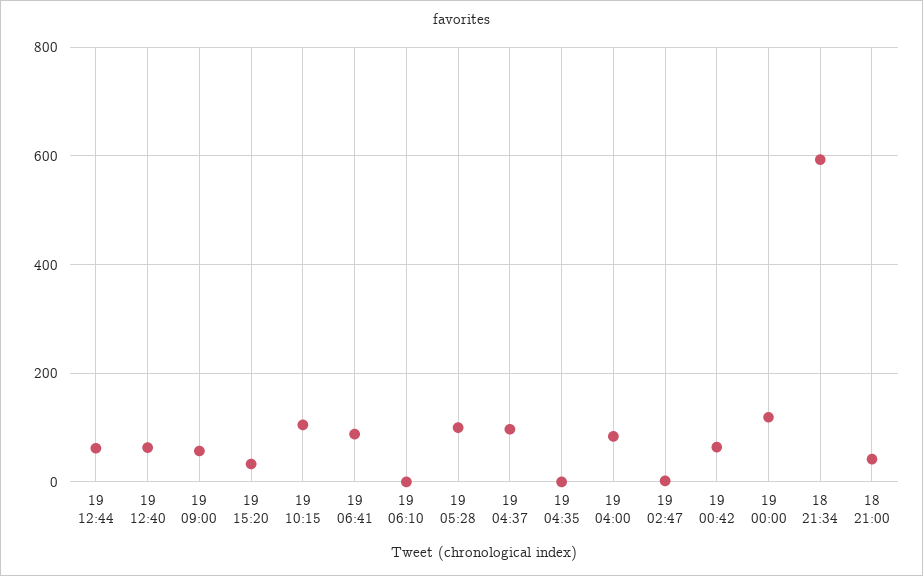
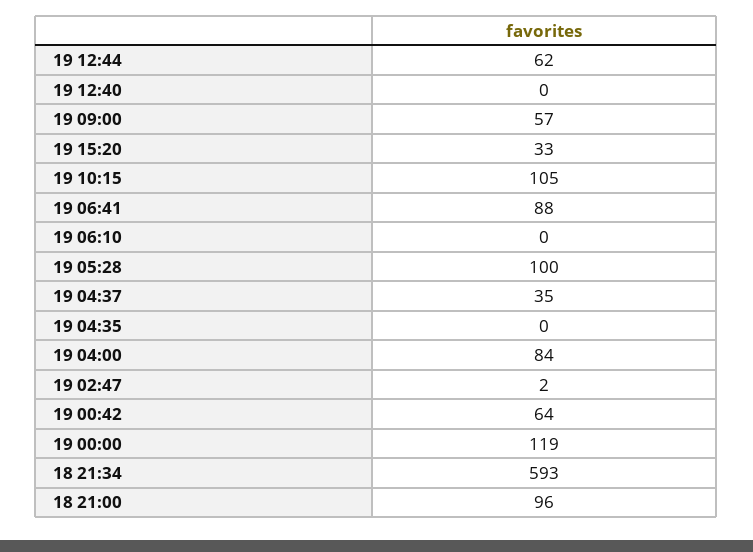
19 12:40: 60 -> 0
19 04:37: 100 -> 35
18 21:00: 40 -> 96

